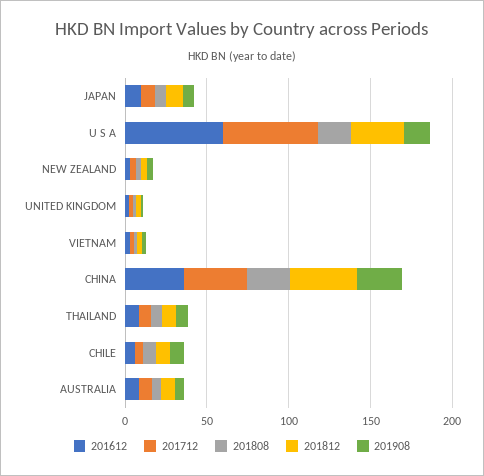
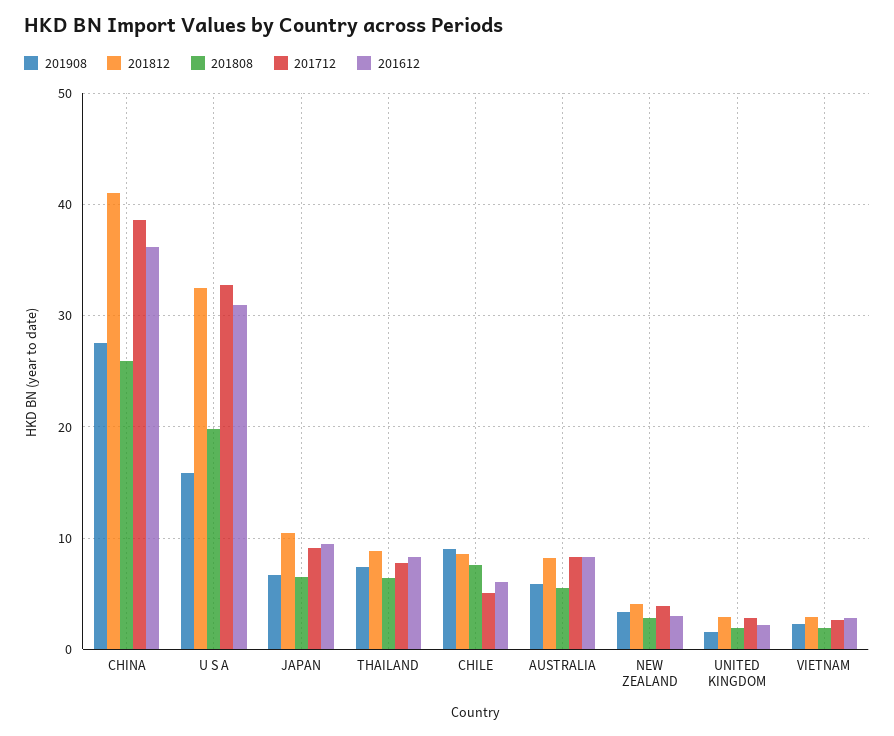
201612, U S A: 60 -> 31
201712, U S A: 60 -> 33

